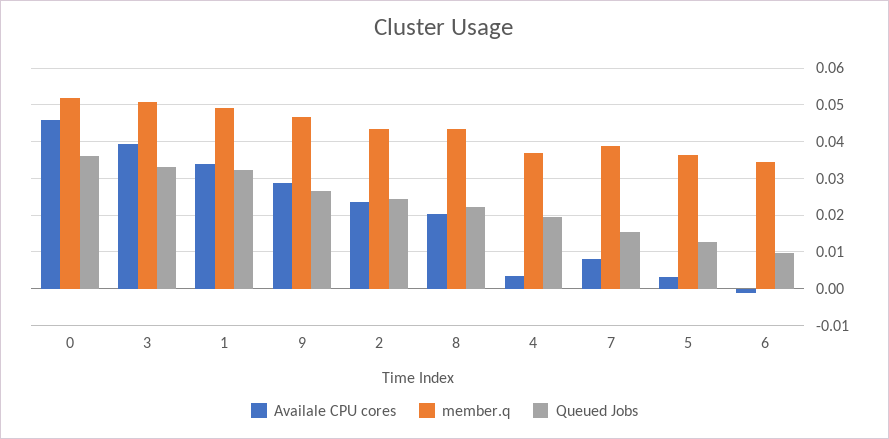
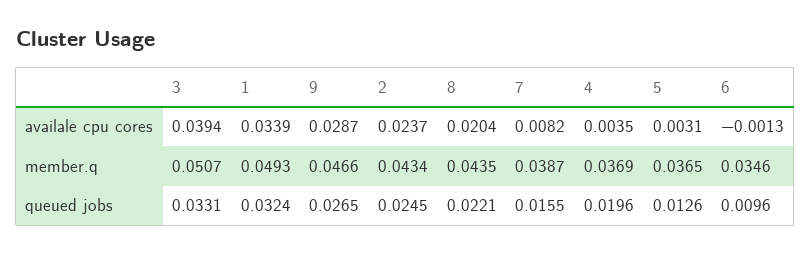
Availale CPU cores, 0: 0.046 -> none
member.q, 0: 0.052 -> none
Queued Jobs, 0: 0.036 -> none

